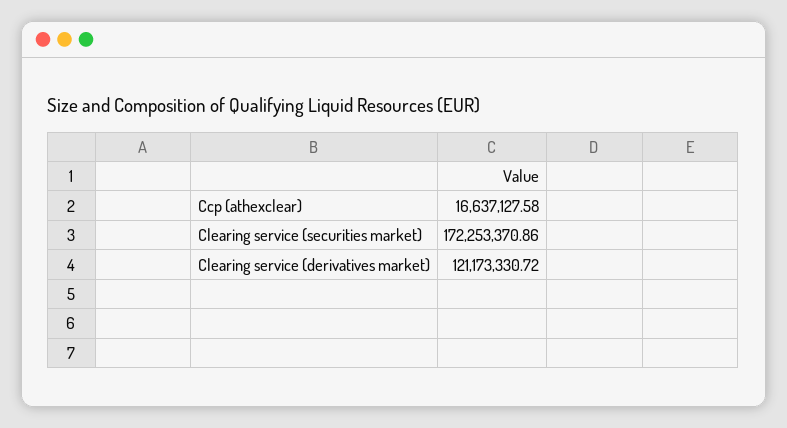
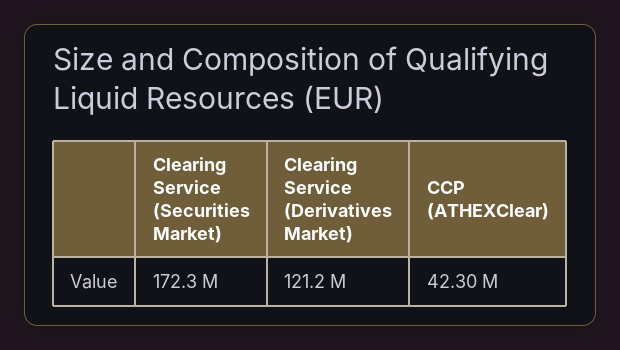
Ccp (athexclear): 16637127.58 -> 42300000

